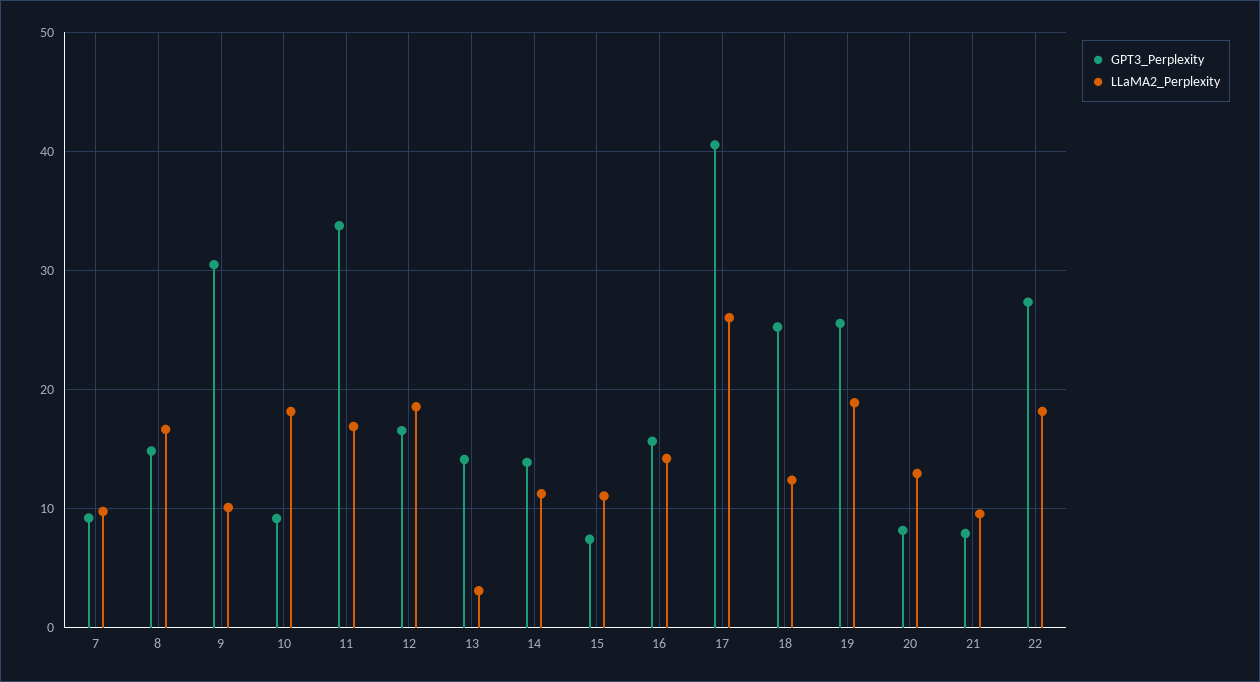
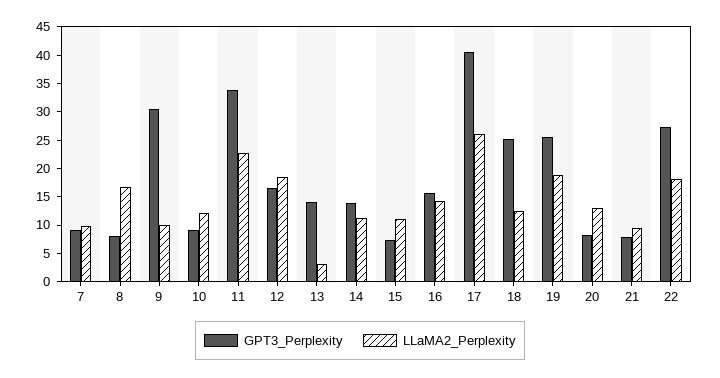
GPT3_Perplexity, 8: 15 -> 7.5
LLaMA2_Perplexity, 10: 18 -> 12.5
LLaMA2_Perplexity, 11: 17 -> 22.5

